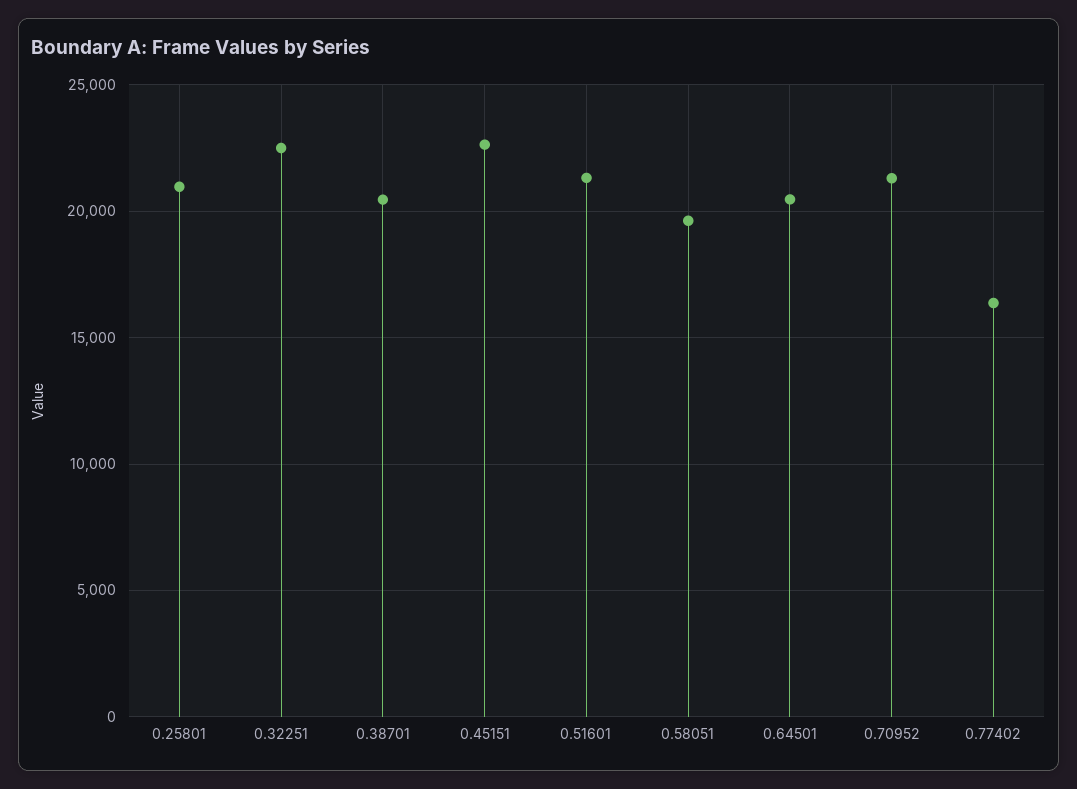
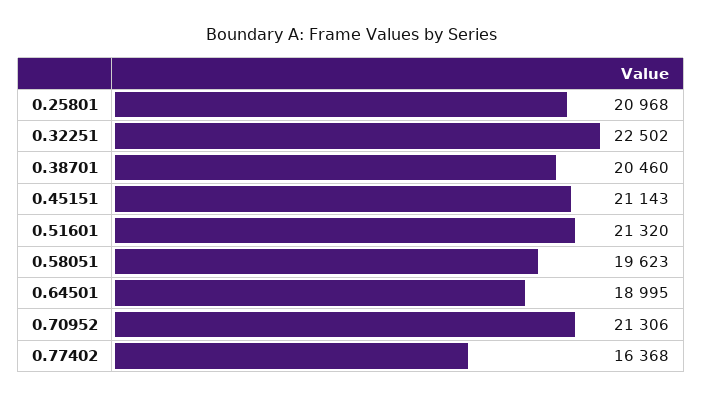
0.45151: 22500 -> 21143
0.64501: 20500 -> 18995

